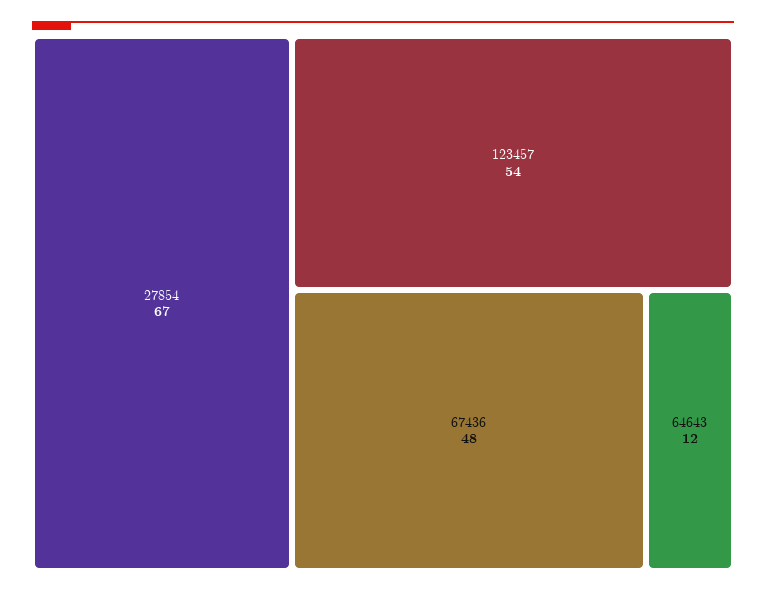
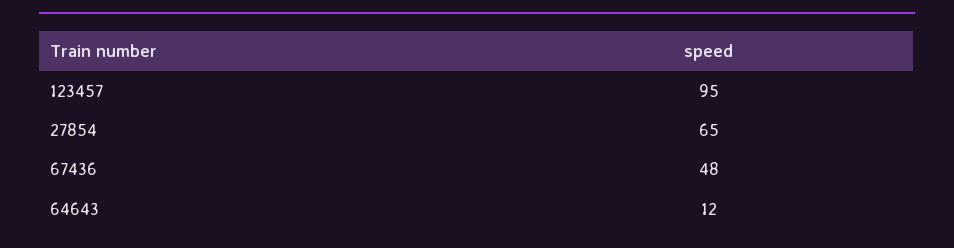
27854: 67 -> 65
123457: 54 -> 95

